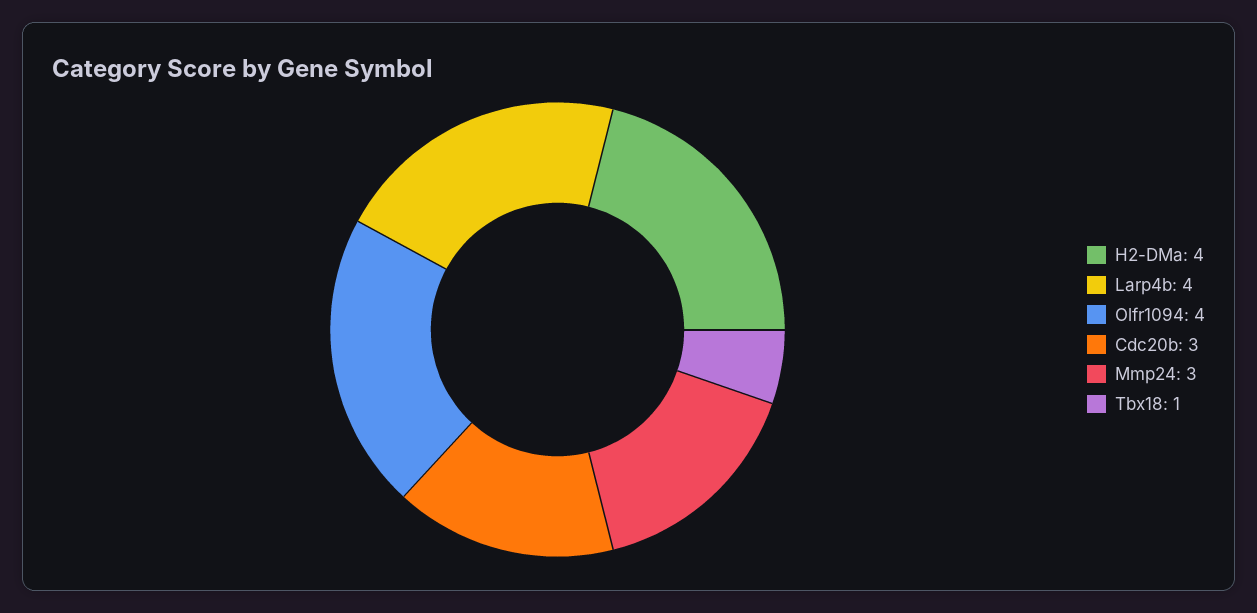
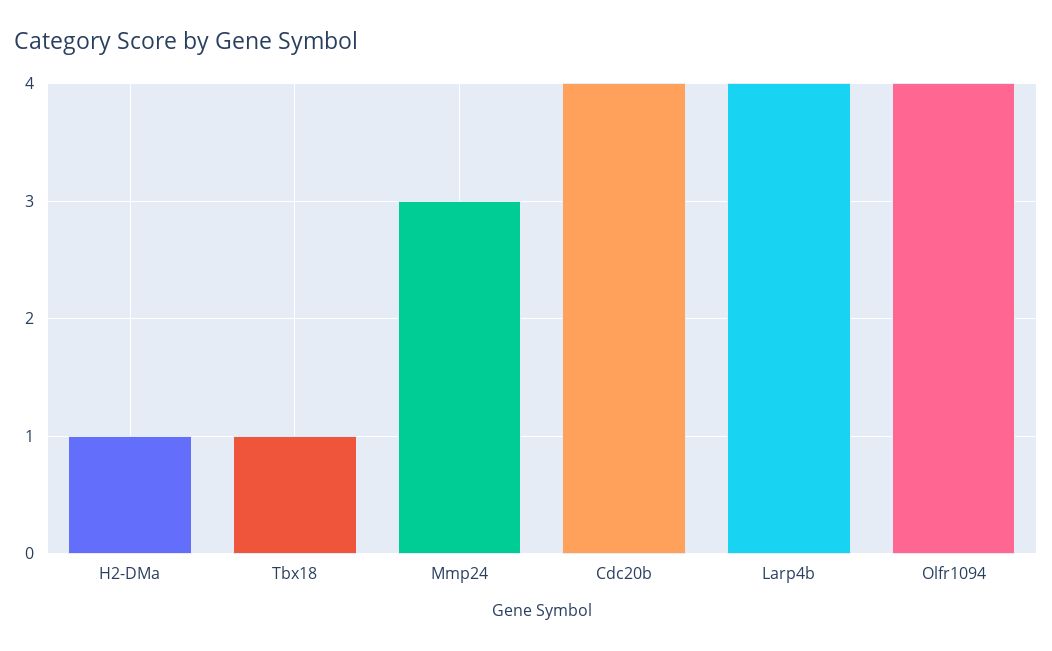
H2-DMa: 4 -> 1
Cdc20b: 3 -> 4

